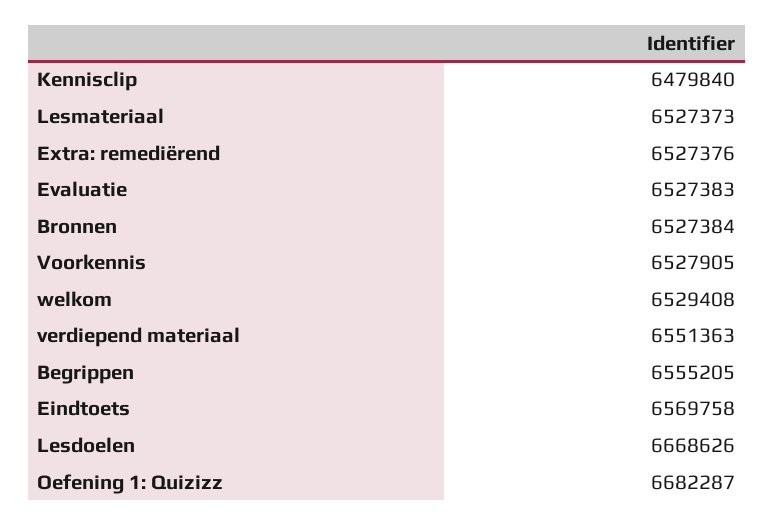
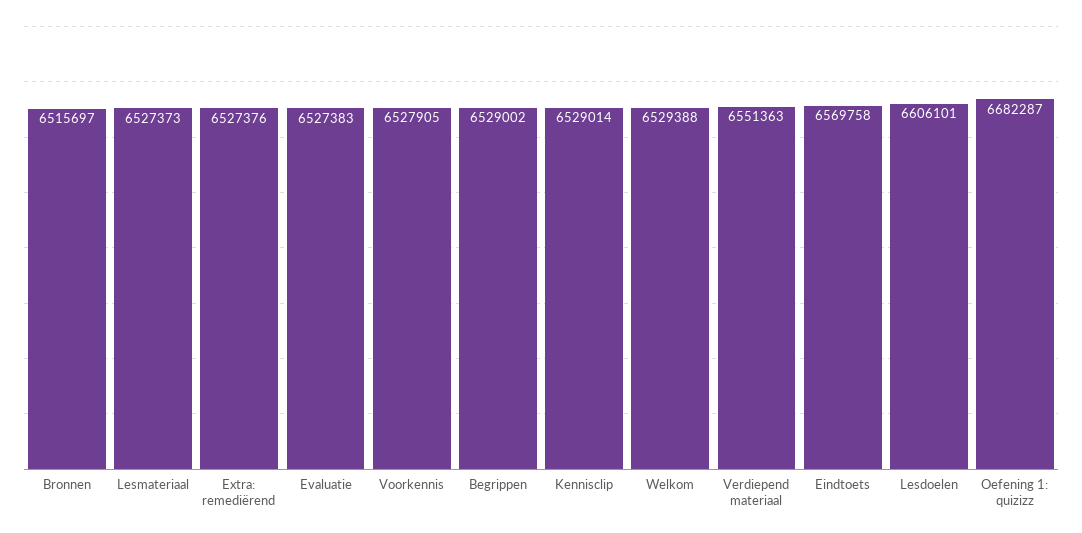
Kennisclip: 6479840 -> 6529014
Bronnen: 6527384 -> 6515697
welkom: 6529408 -> 6529388
Begrippen: 6555205 -> 6529002
Lesdoelen: 6668626 -> 6606101

